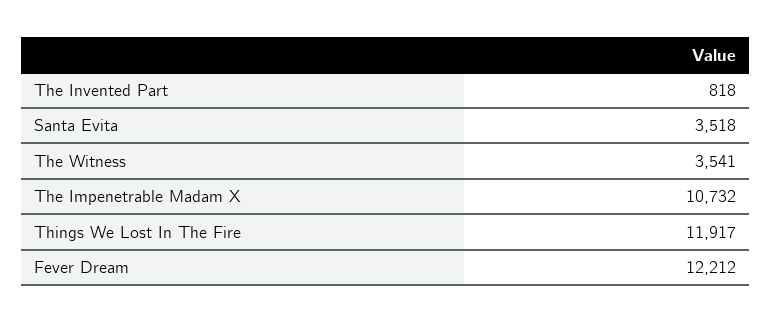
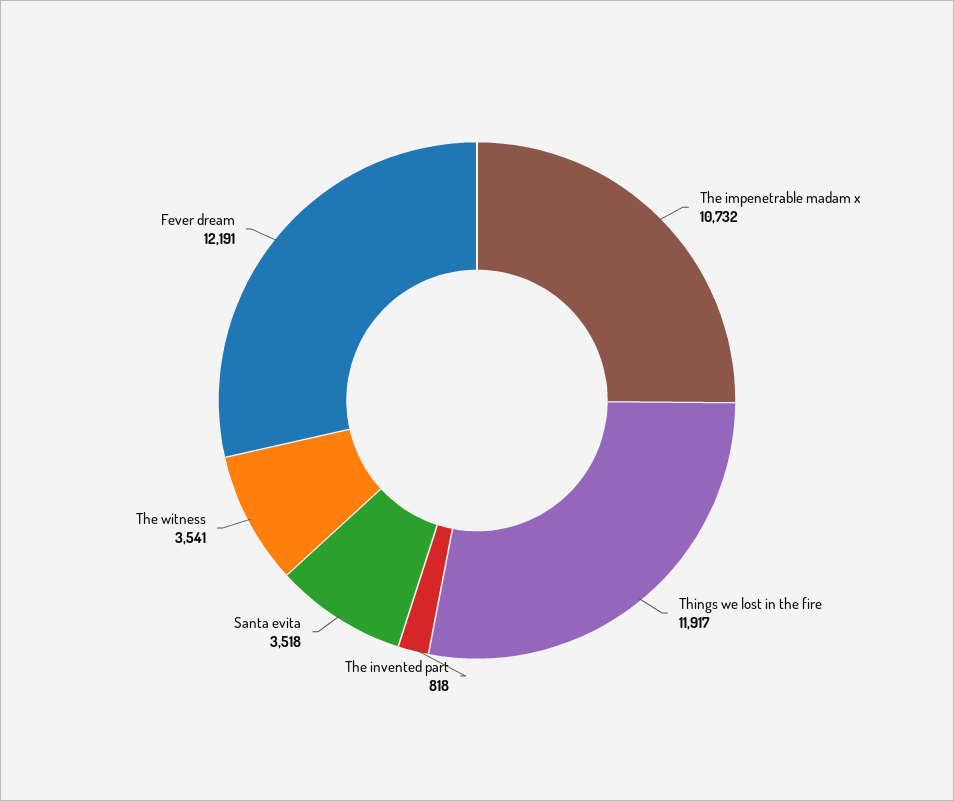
Fever Dream: 12212 -> 12191

